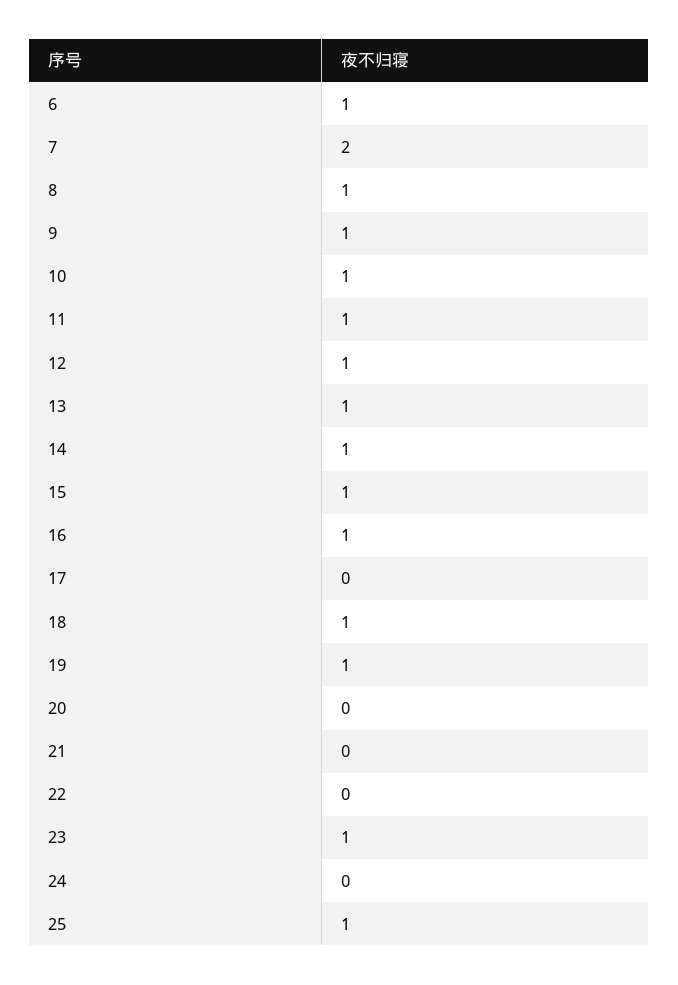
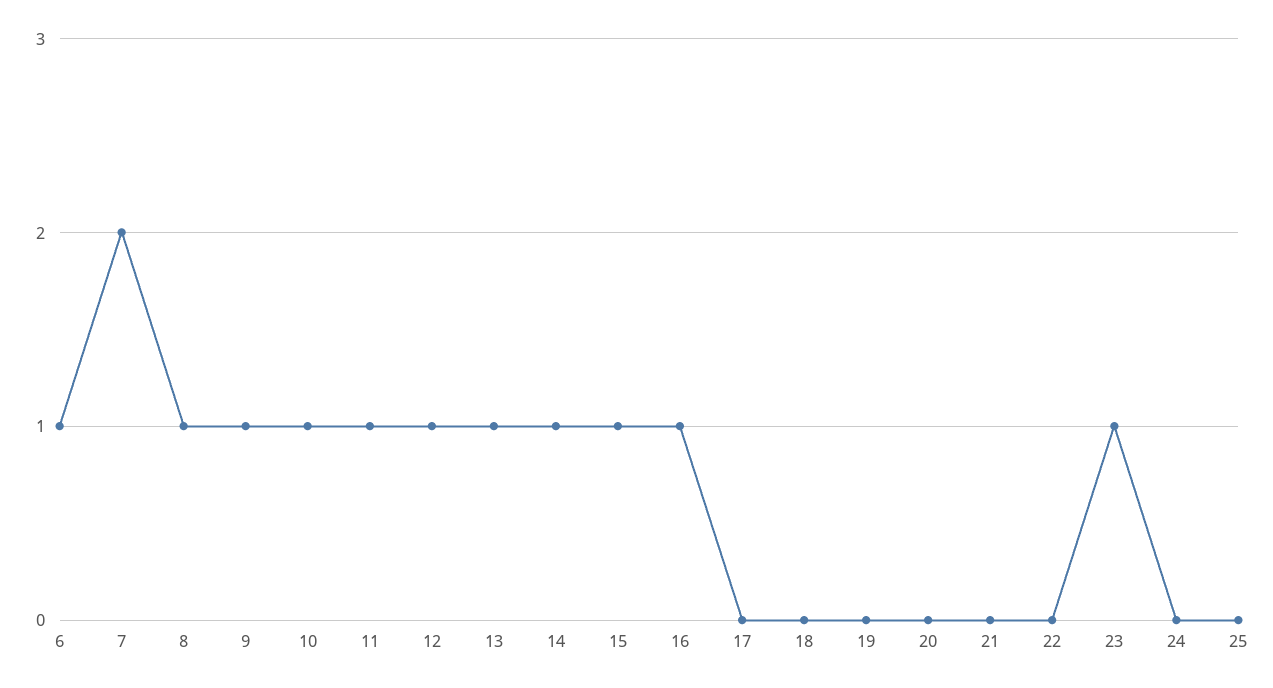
18: 1 -> 0
19: 1 -> 0
25: 1 -> 0

